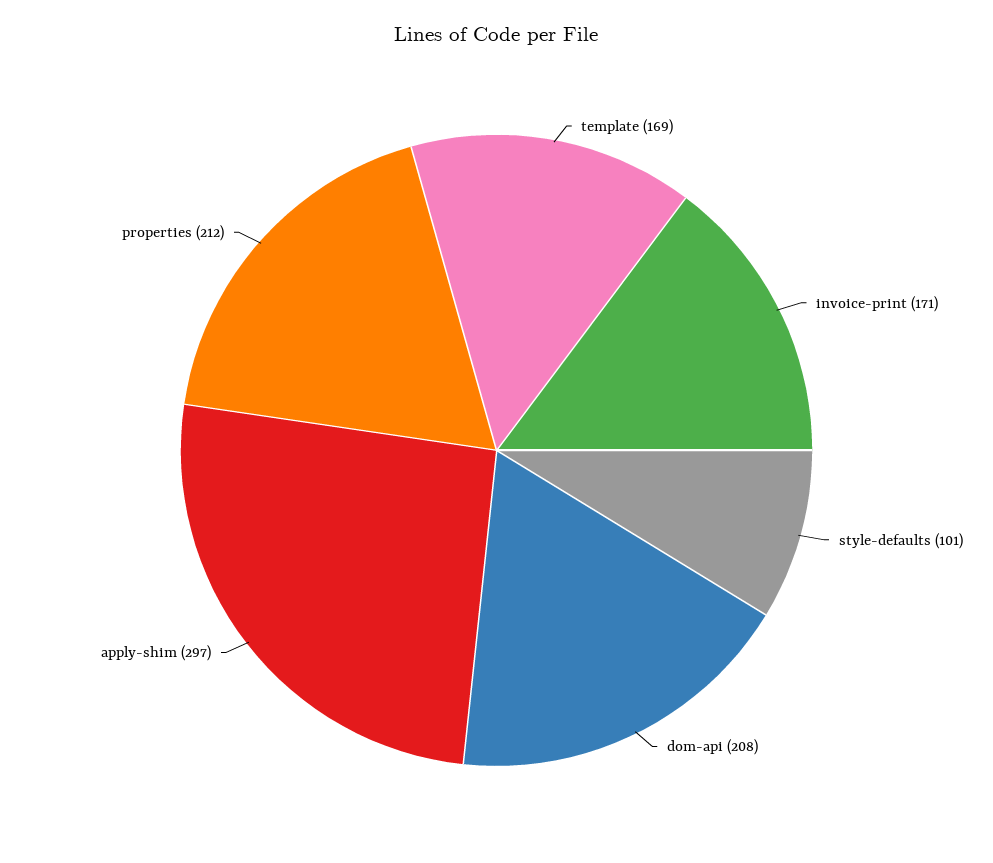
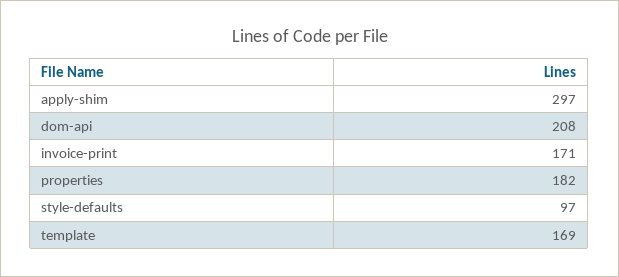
style-defaults: 101 -> 97
properties: 212 -> 182

